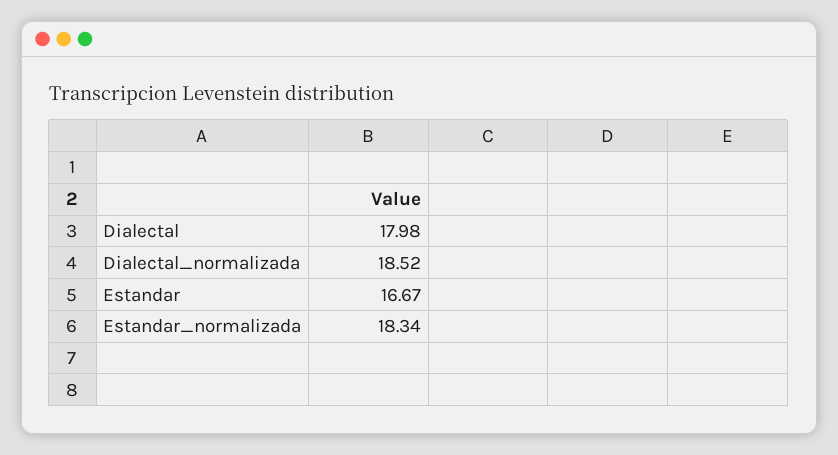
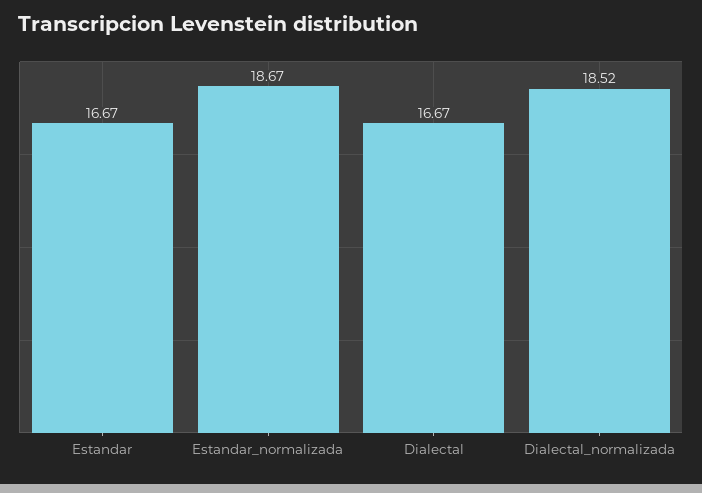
Dialectal: 17.98 -> 16.67
Estandar_normalizada: 18.34 -> 18.67

